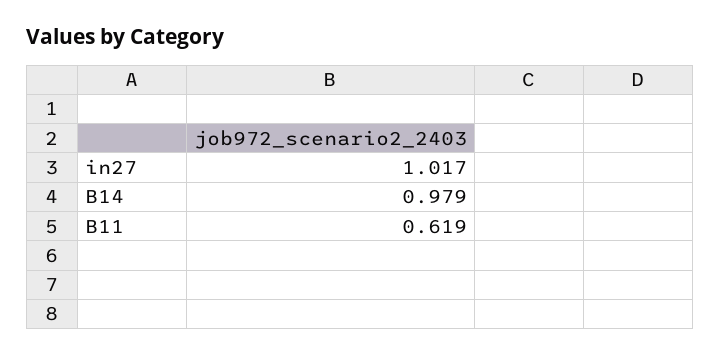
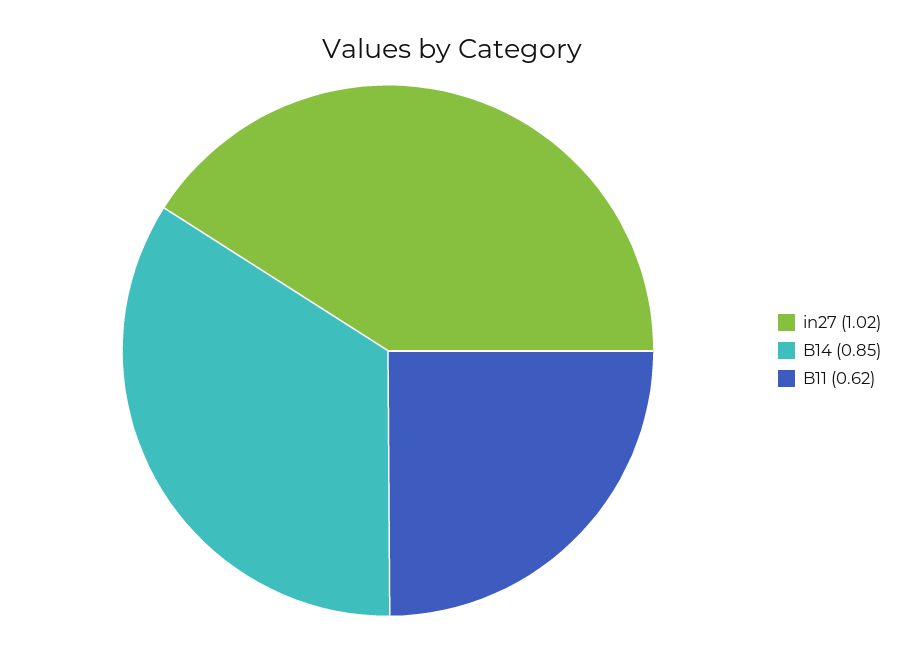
B14: 0.979 -> 0.85

